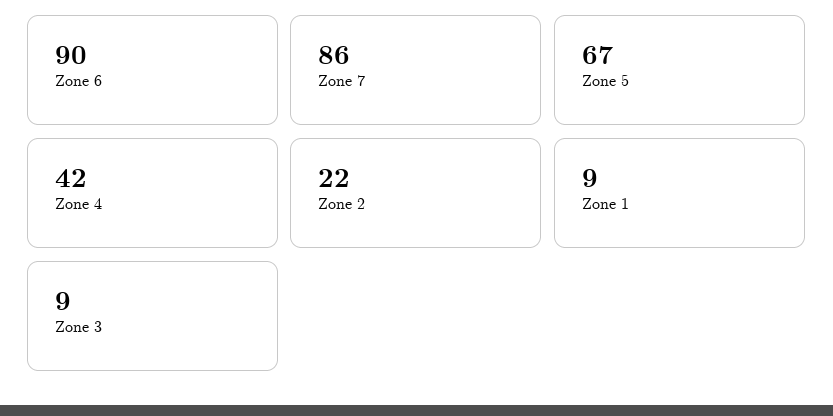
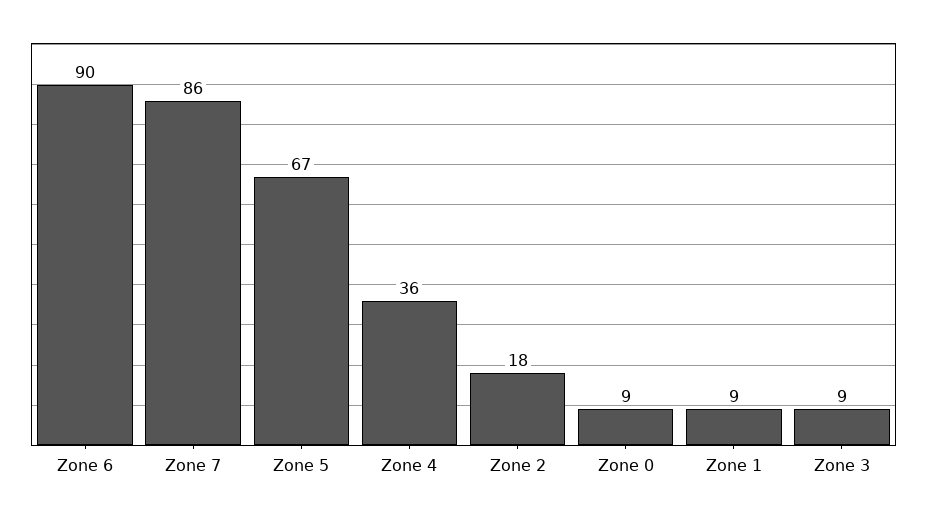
Zone 4: 42 -> 36
Zone 2: 22 -> 18
Zone 0: none -> 9

